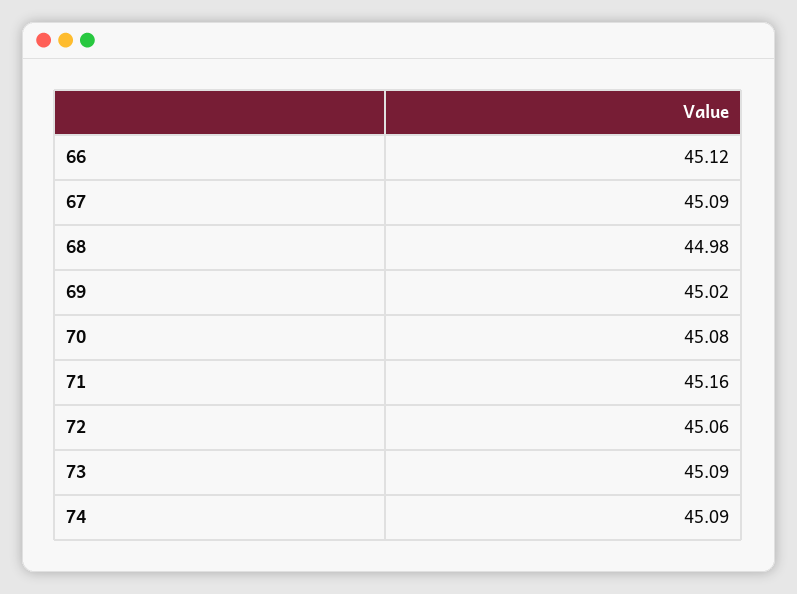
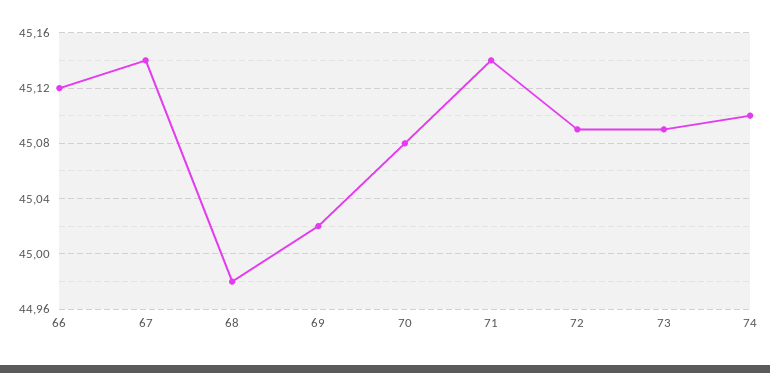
67: 45.09 -> 45.14
71: 45.16 -> 45.14
72: 45.06 -> 45.09
74: 45.09 -> 45.1

